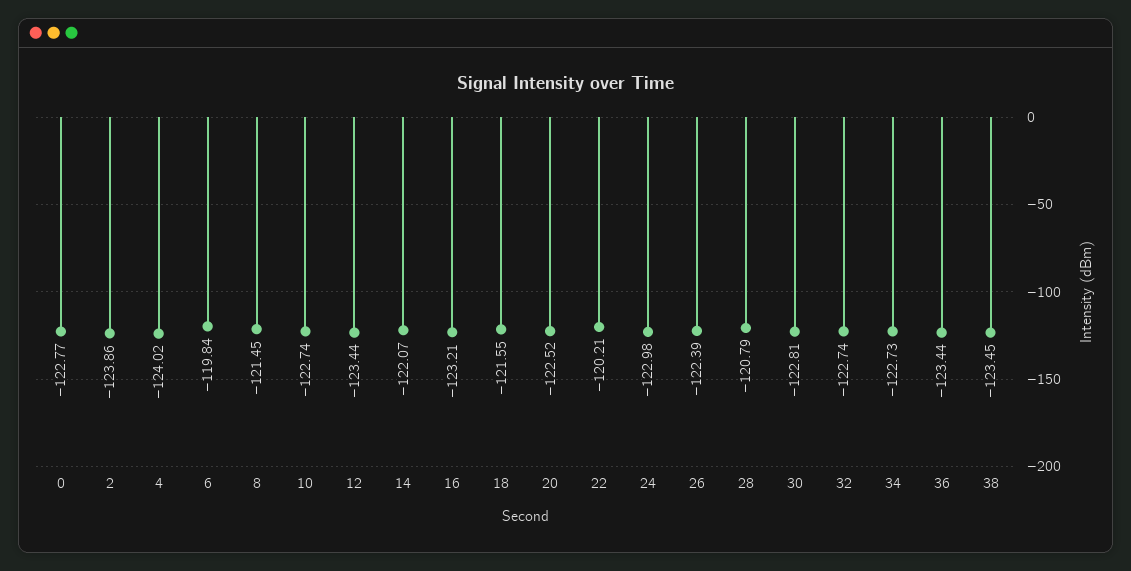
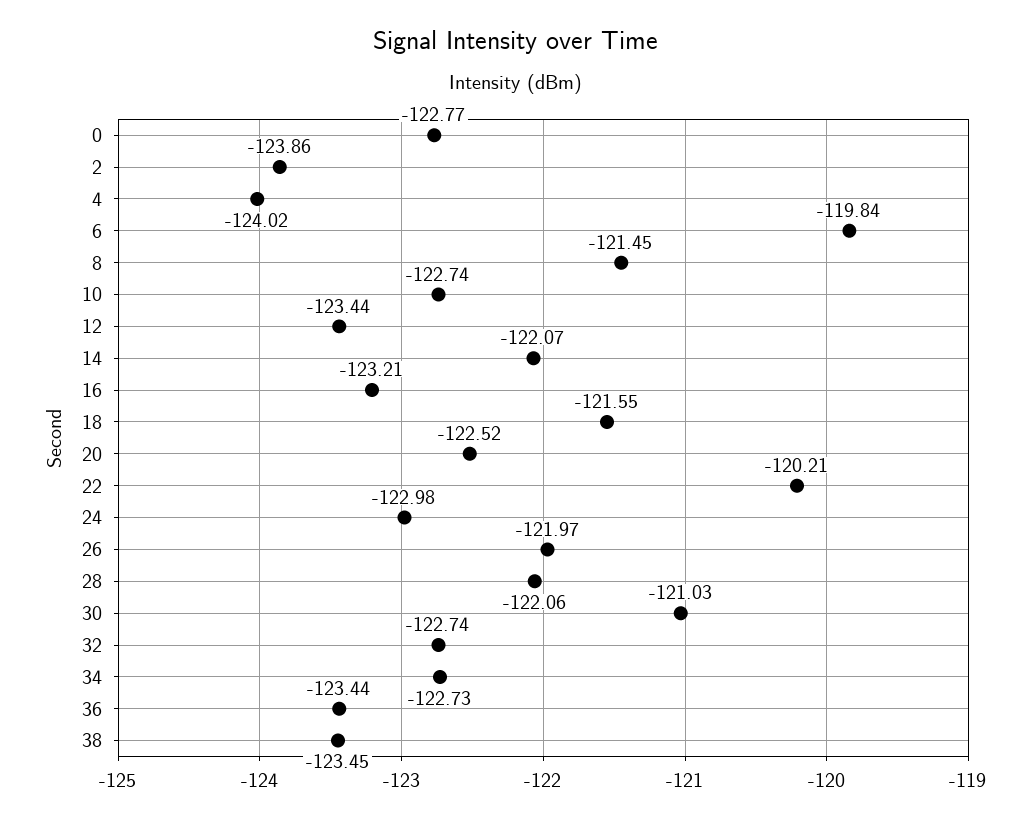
26: -122.39 -> -121.97
28: -120.79 -> -122.06
30: -122.81 -> -121.03

